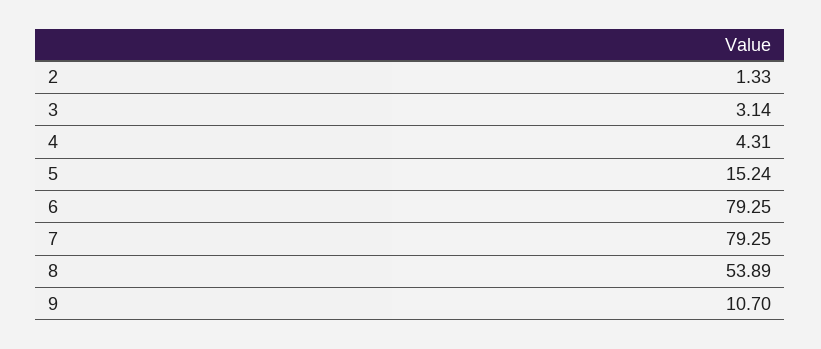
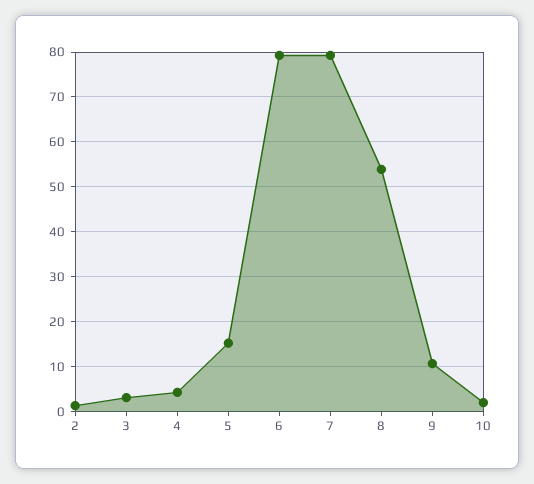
10: none -> 2

